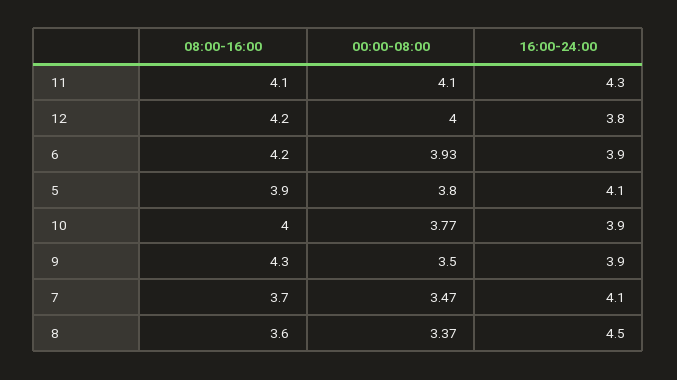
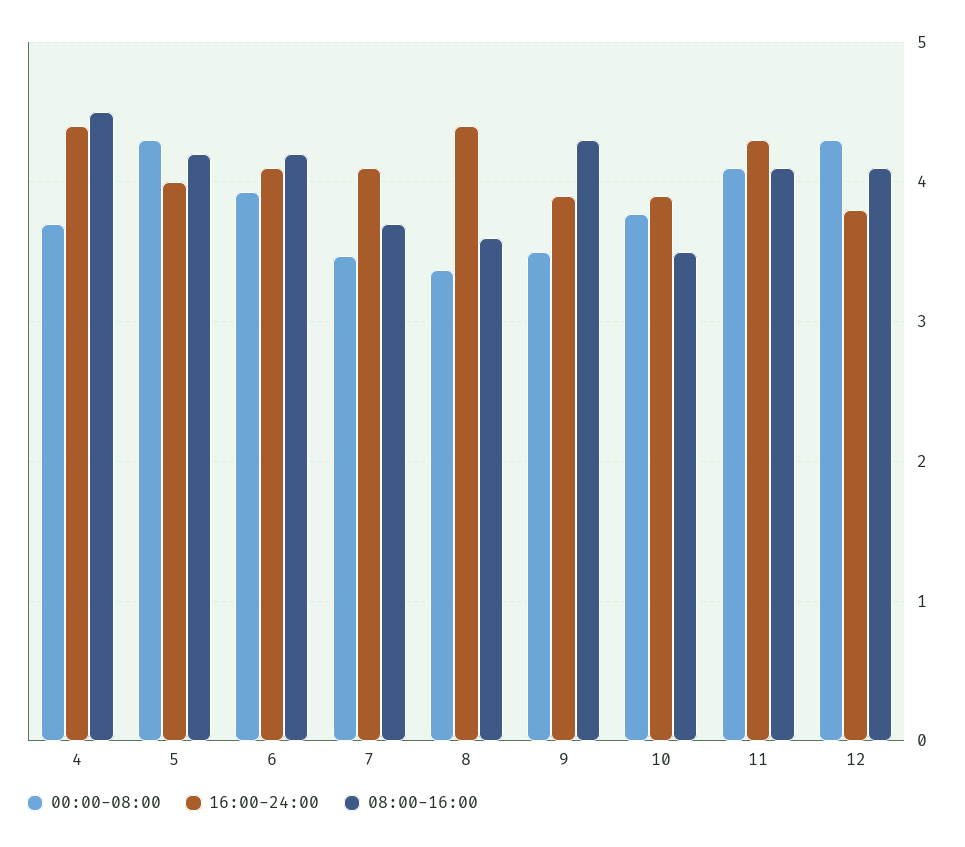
08:00-16:00, 12: 4.2 -> 4.1
00:00-08:00, 12: 4 -> 4.3
16:00-24:00, 6: 3.9 -> 4.1
08:00-16:00, 5: 3.9 -> 4.2
00:00-08:00, 5: 3.8 -> 4.3
16:00-24:00, 5: 4.1 -> 4
08:00-16:00, 10: 4 -> 3.5
16:00-24:00, 8: 4.5 -> 4.4
00:00-08:00, 4: none -> 3.7
16:00-24:00, 4: none -> 4.4
08:00-16:00, 4: none -> 4.5

